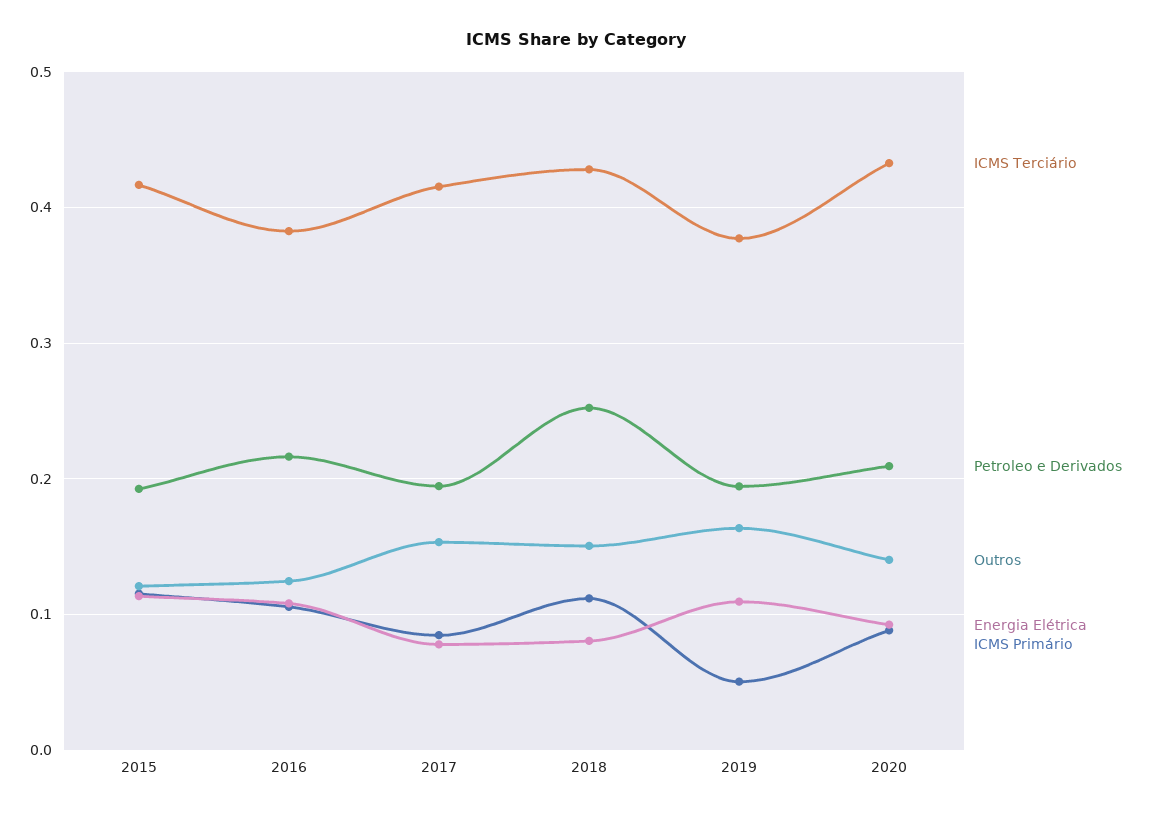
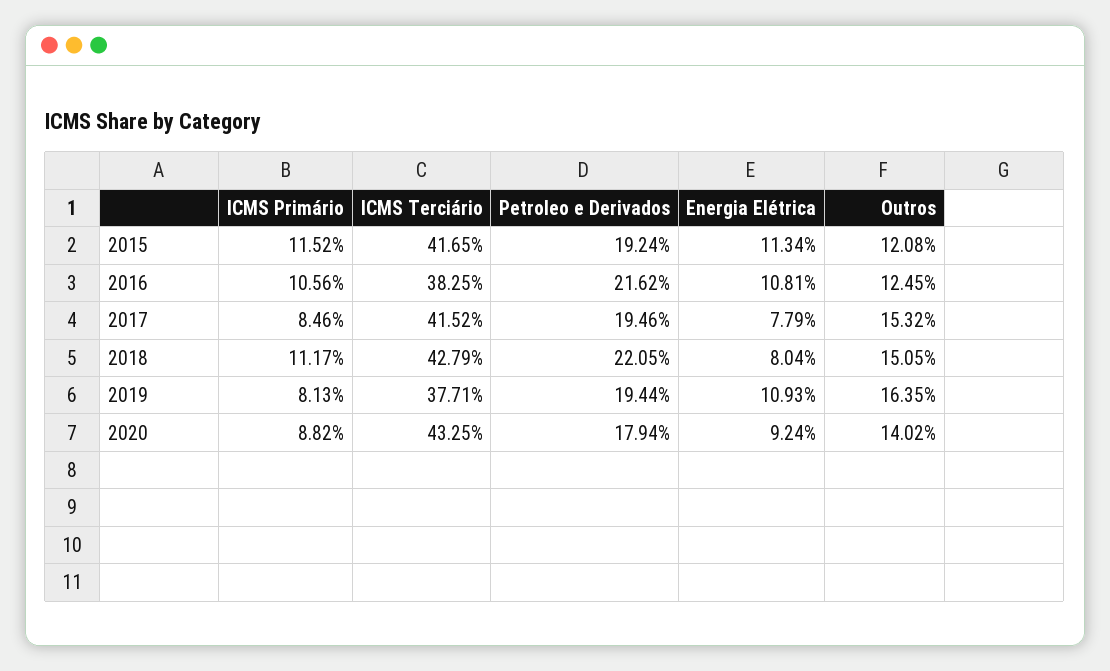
Petroleo e Derivados, 2018: 0.25 -> 0.2205
ICMS Primário, 2019: 0.05 -> 0.0813
Petroleo e Derivados, 2020: 0.21 -> 0.1794

